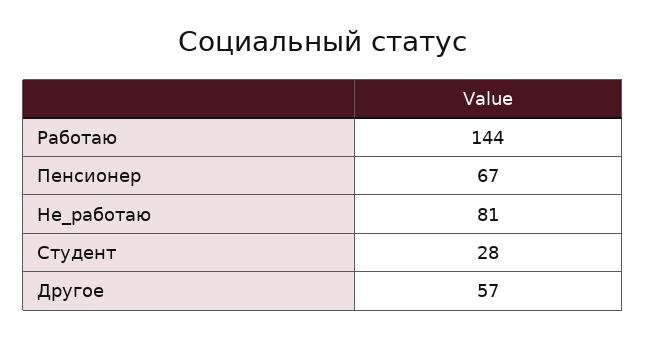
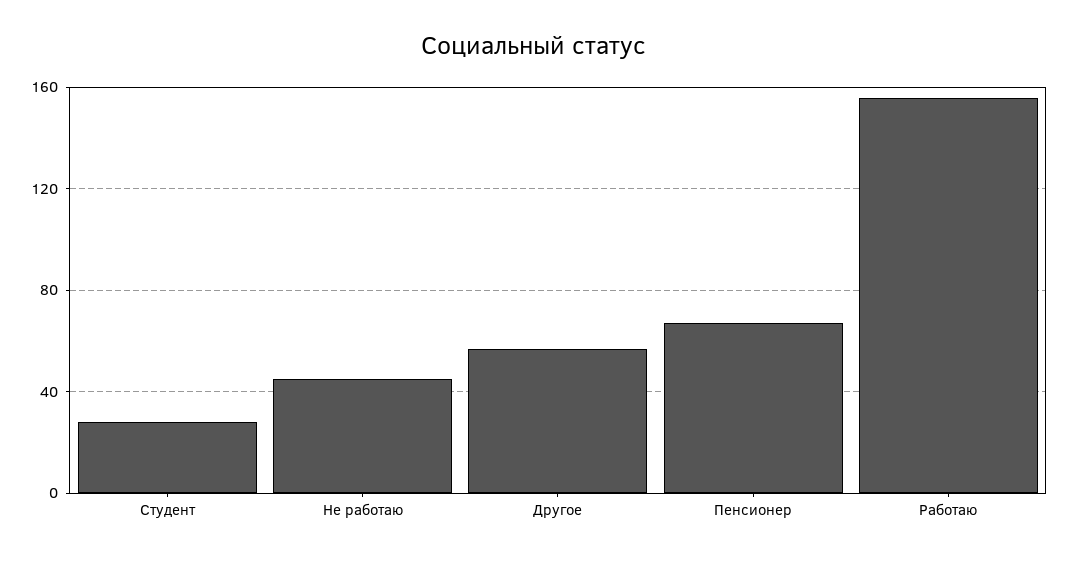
Работаю: 144 -> 155
Не_работаю: 81 -> 45

